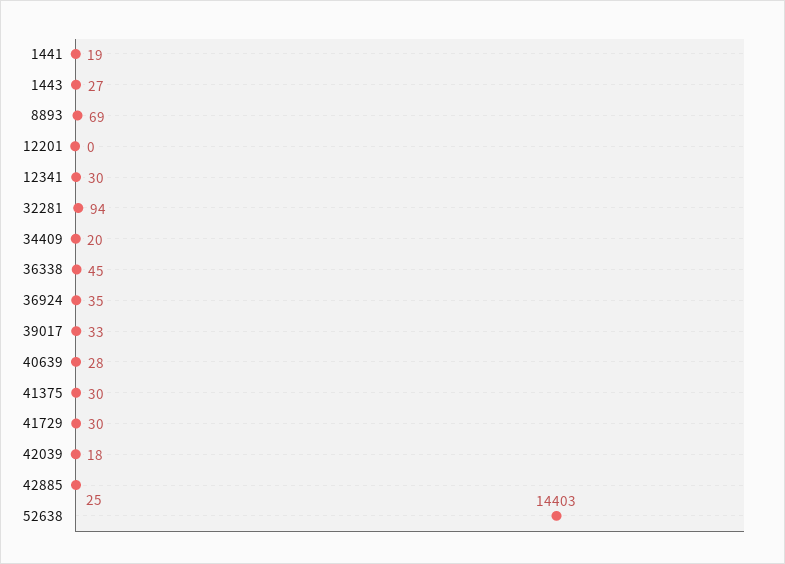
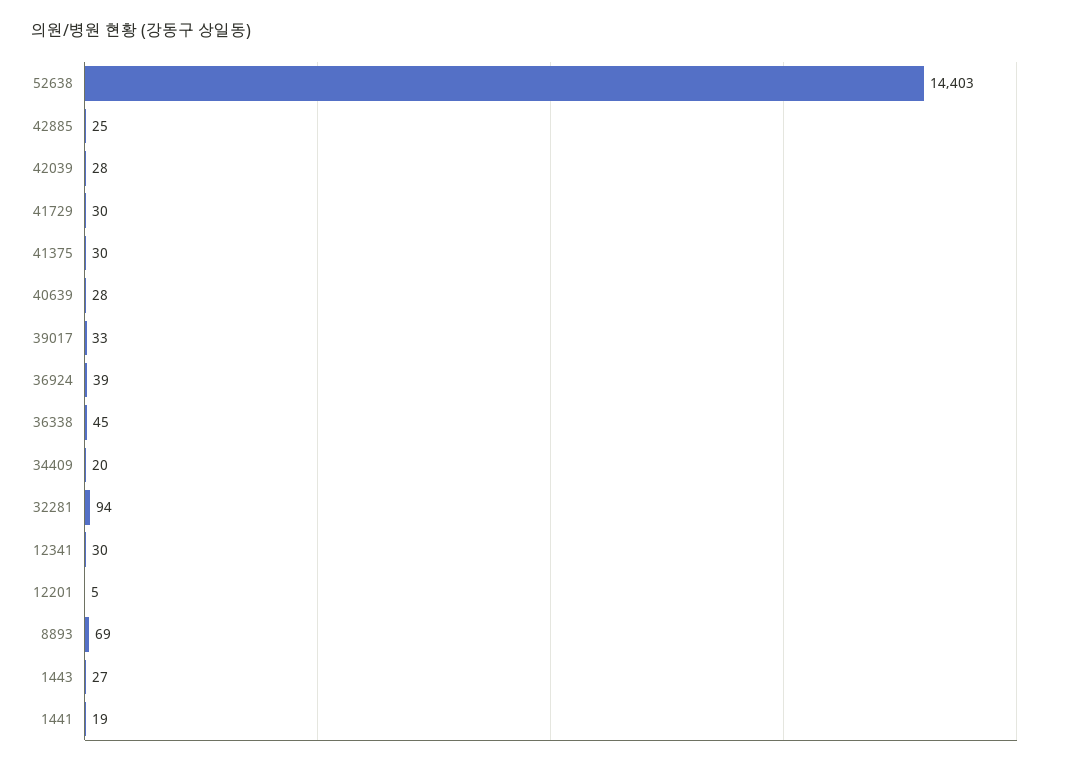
12201: 0 -> 5
36924: 35 -> 39
42039: 18 -> 28

